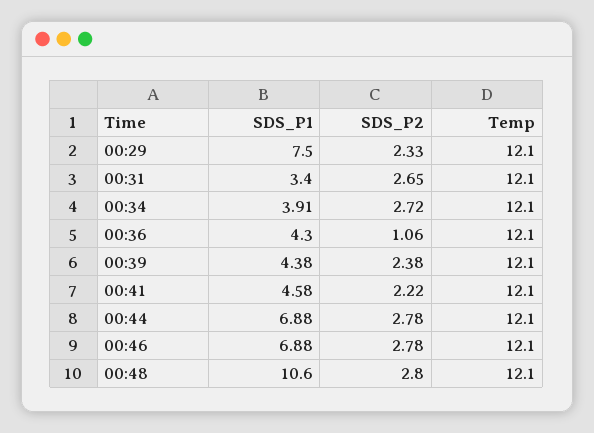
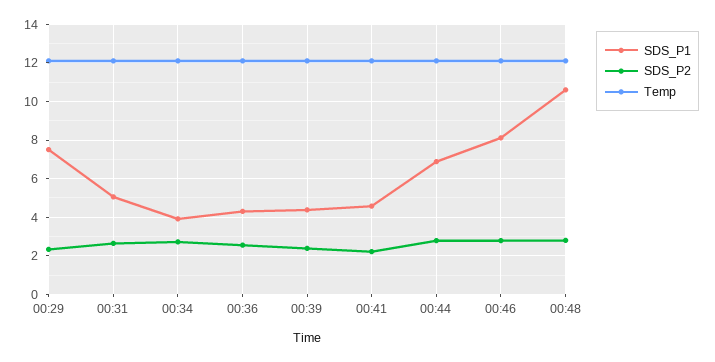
SDS_P1, 00:31: 3.4 -> 5
SDS_P2, 00:36: 1.06 -> 2.5
SDS_P1, 00:46: 6.88 -> 8

